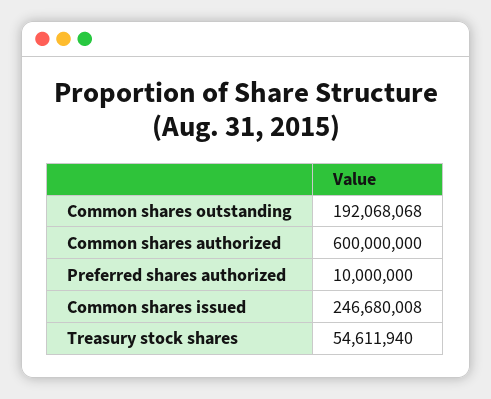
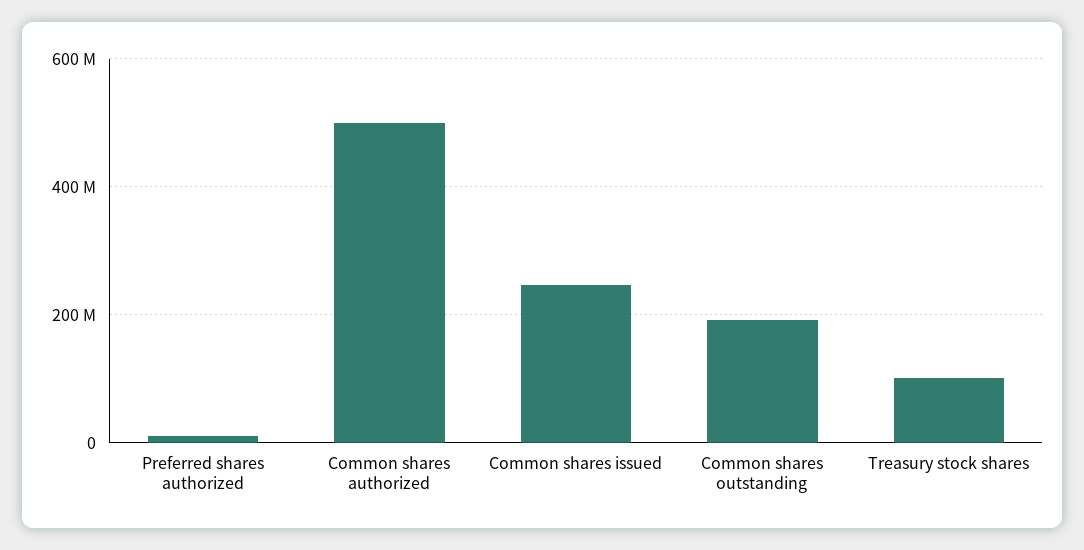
Common shares authorized: 600000000 -> 500000000
Treasury stock shares: 54611940 -> 100000000

